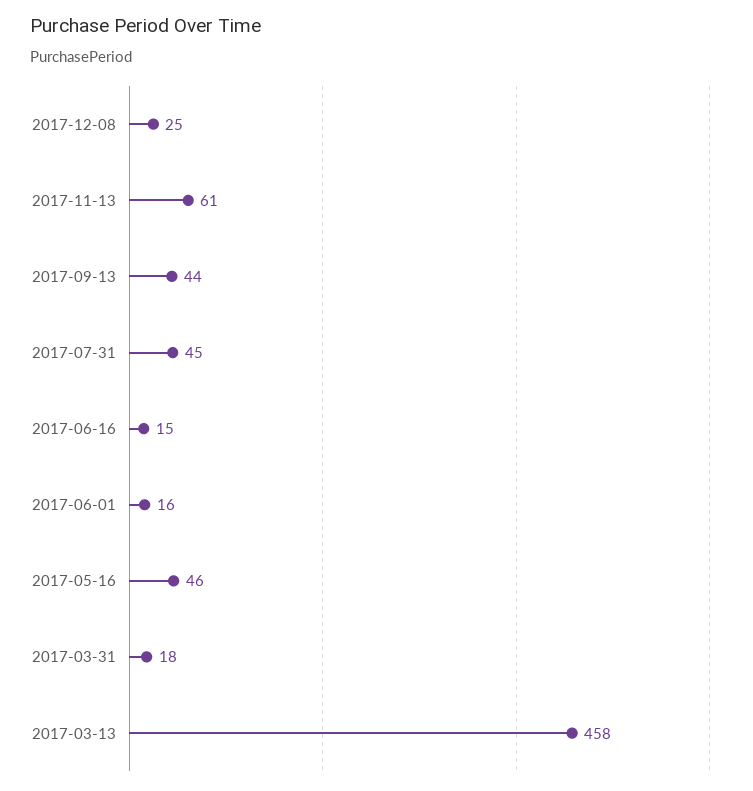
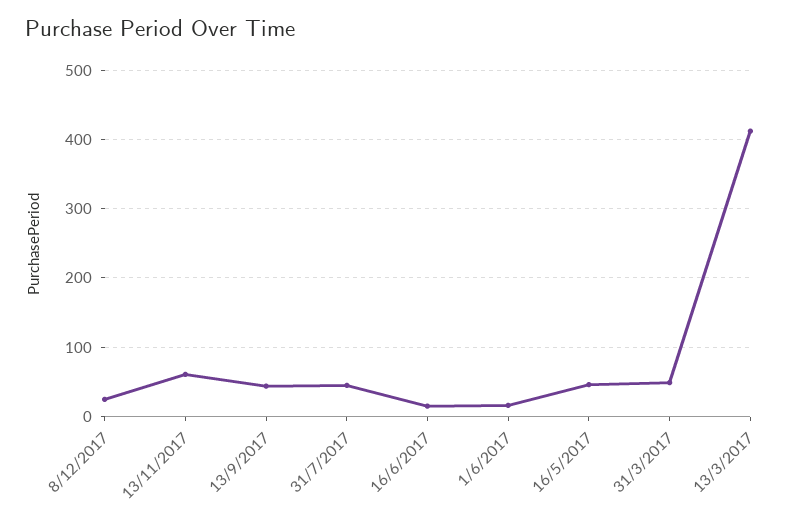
2017-03-31: 18 -> 50
2017-03-13: 458 -> 410

